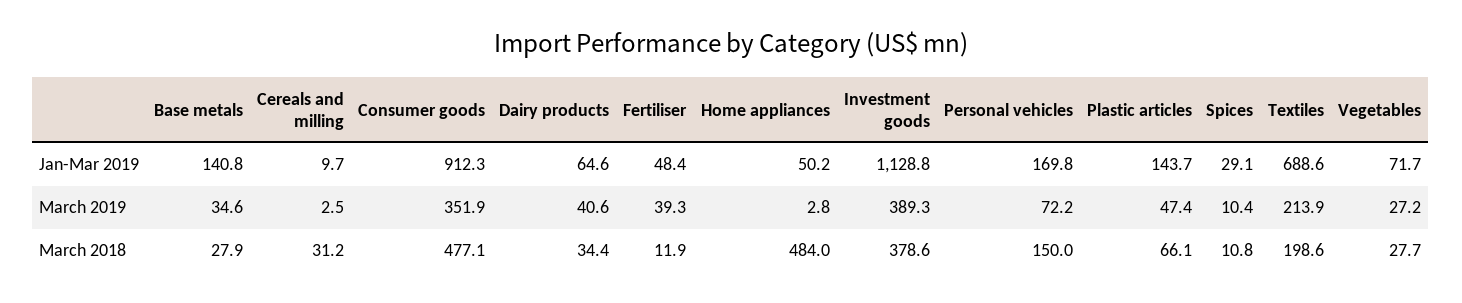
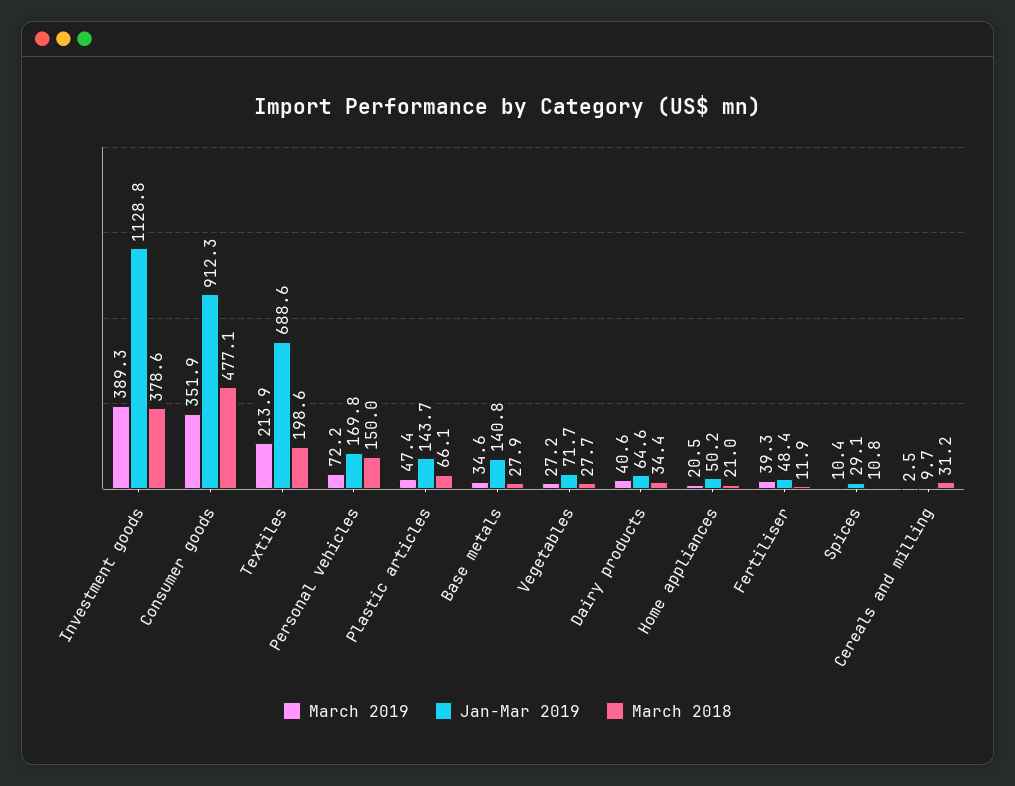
March 2019, Home appliances: 2.8 -> 20.5
March 2018, Home appliances: 484 -> 21

